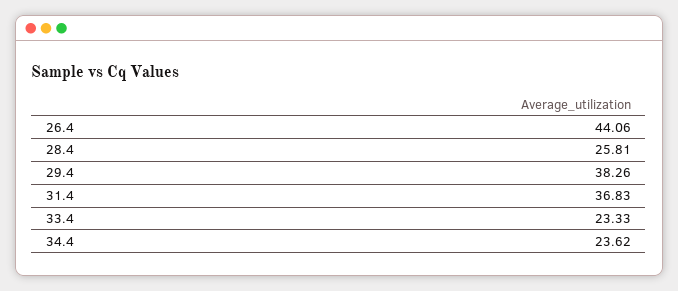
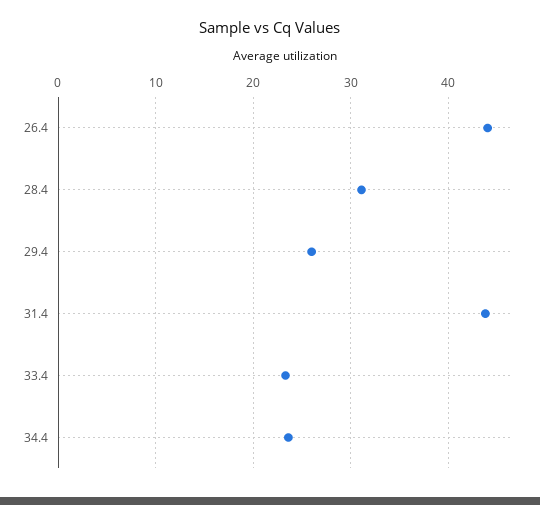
28.4: 25.81 -> 31
29.4: 38.26 -> 26
31.4: 36.83 -> 44

